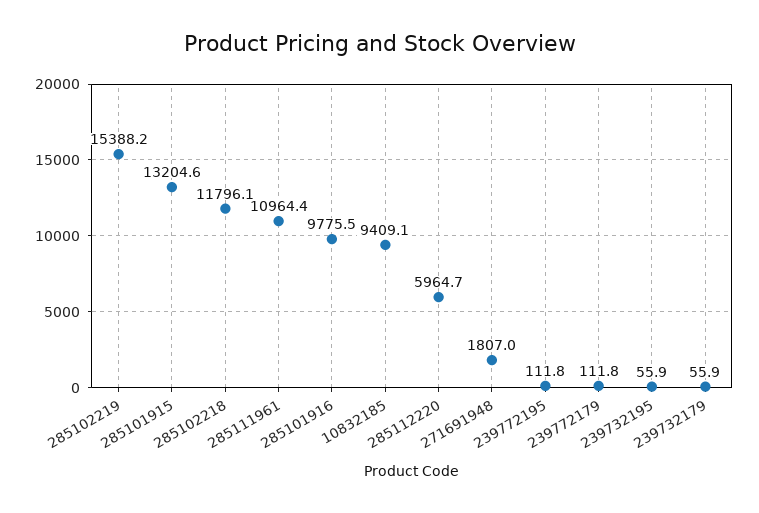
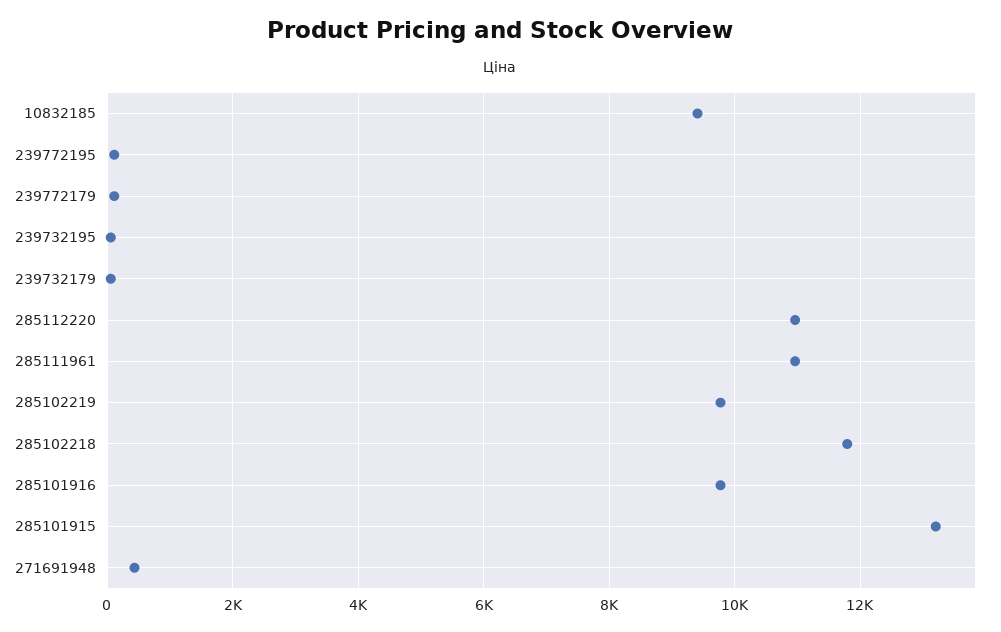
285102219: 15388.2 -> 9800
285112220: 5964.7 -> 11000
271691948: 1807 -> 400

